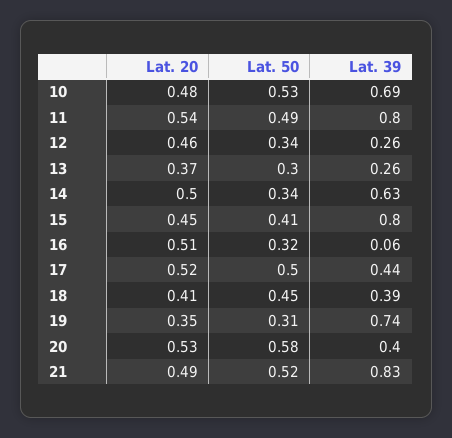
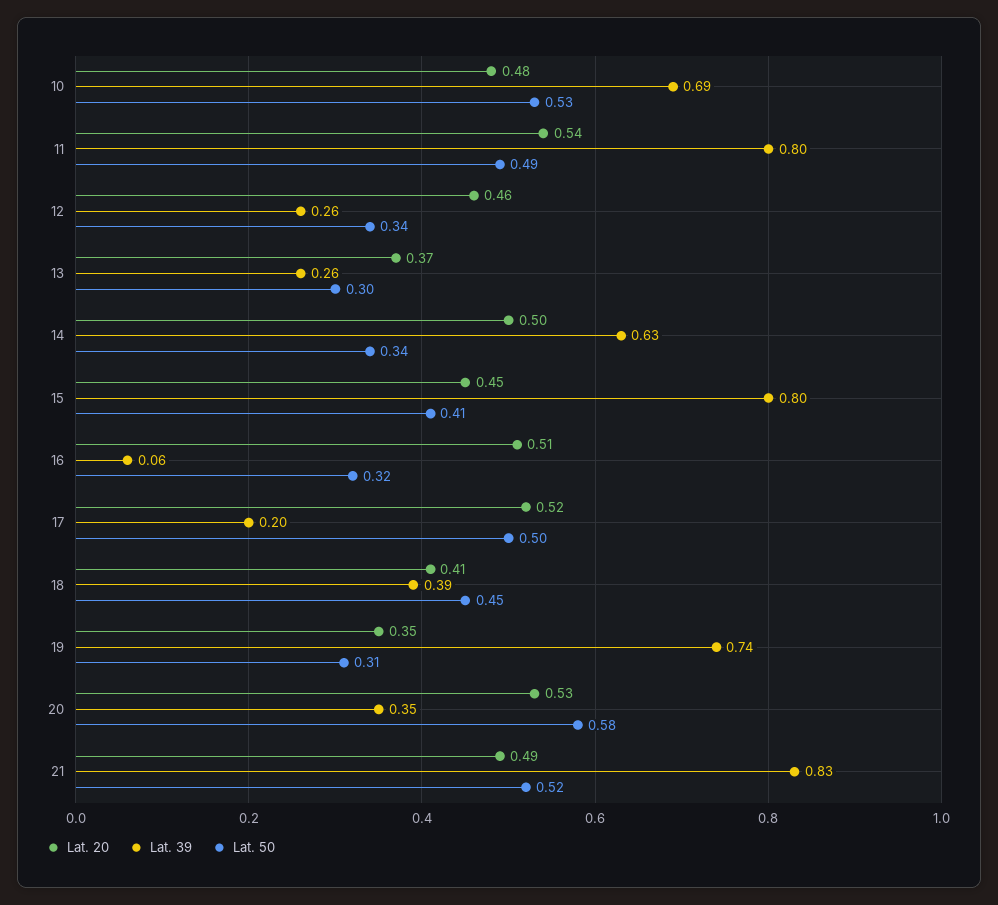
Lat. 39, 17: 0.44 -> 0.2
Lat. 39, 20: 0.4 -> 0.35

